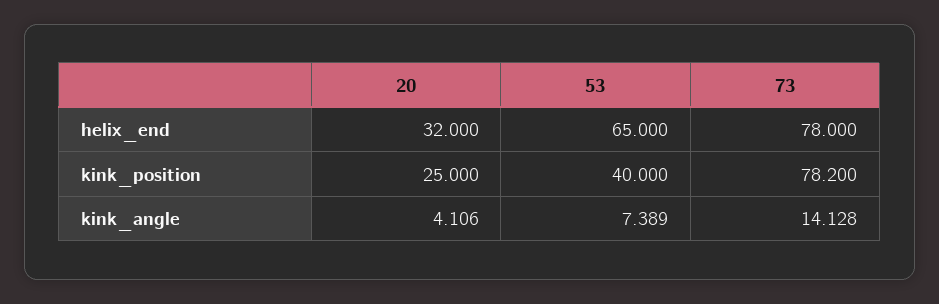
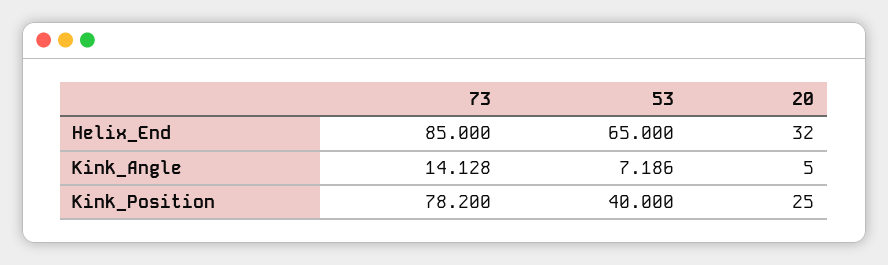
73, helix_end: 78 -> 85
20, kink_angle: 4.106 -> 5
53, kink_angle: 7.389 -> 7.186

